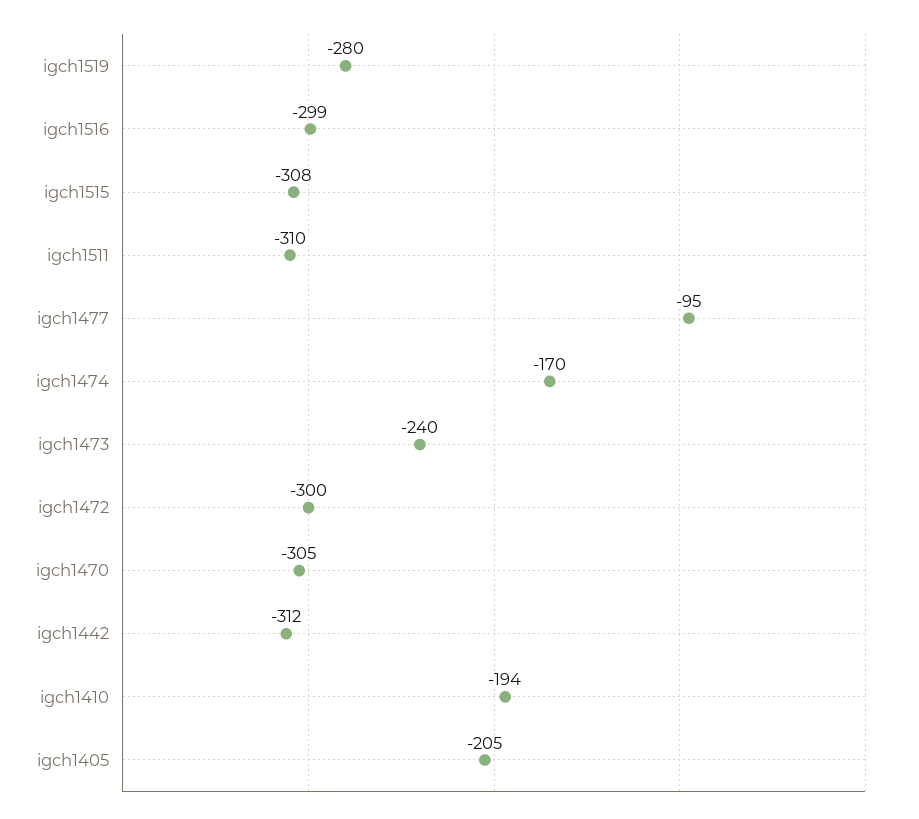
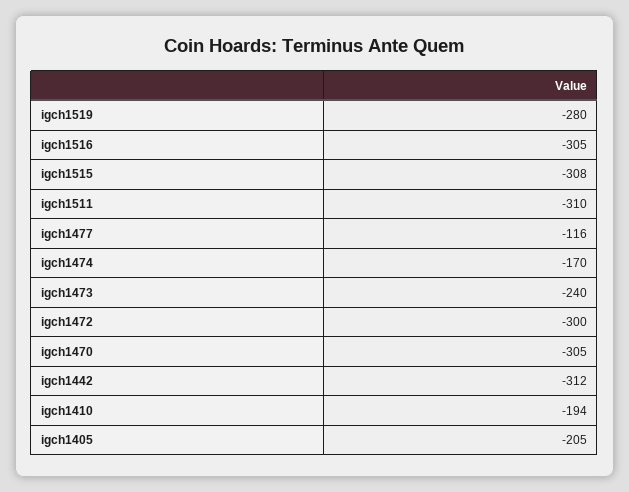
igch1516: -299 -> -305
igch1477: -95 -> -116

